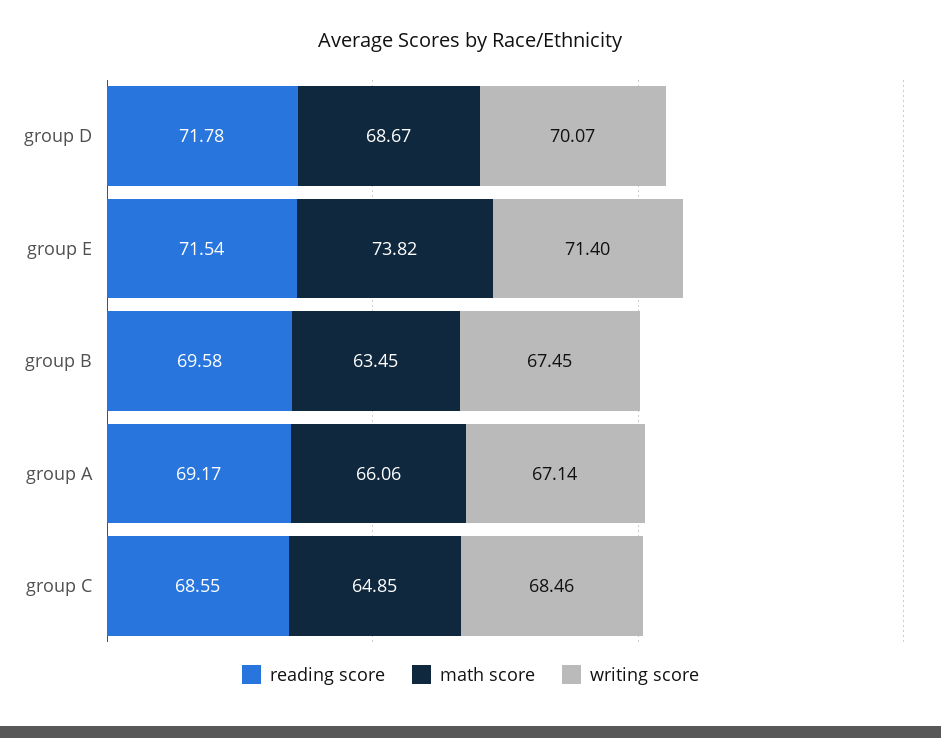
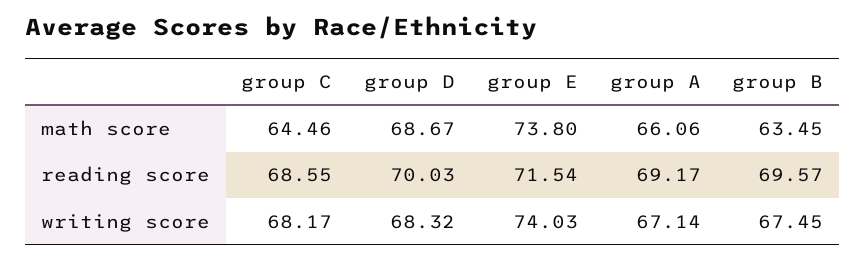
reading score, group D: 71.78 -> 70.03
writing score, group D: 70.07 -> 68.32
math score, group E: 73.82 -> 73.8
writing score, group E: 71.4 -> 74.03
reading score, group B: 69.58 -> 69.57
math score, group C: 64.85 -> 64.46
writing score, group C: 68.46 -> 68.17

